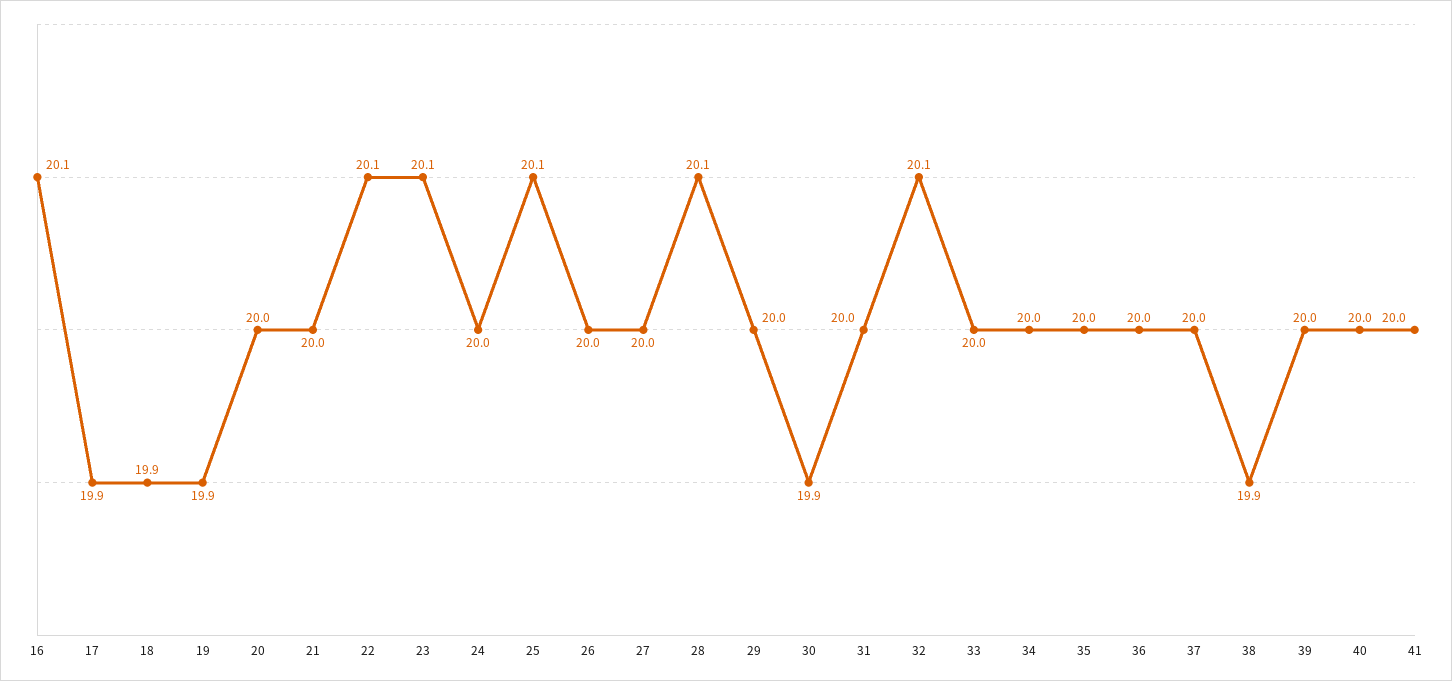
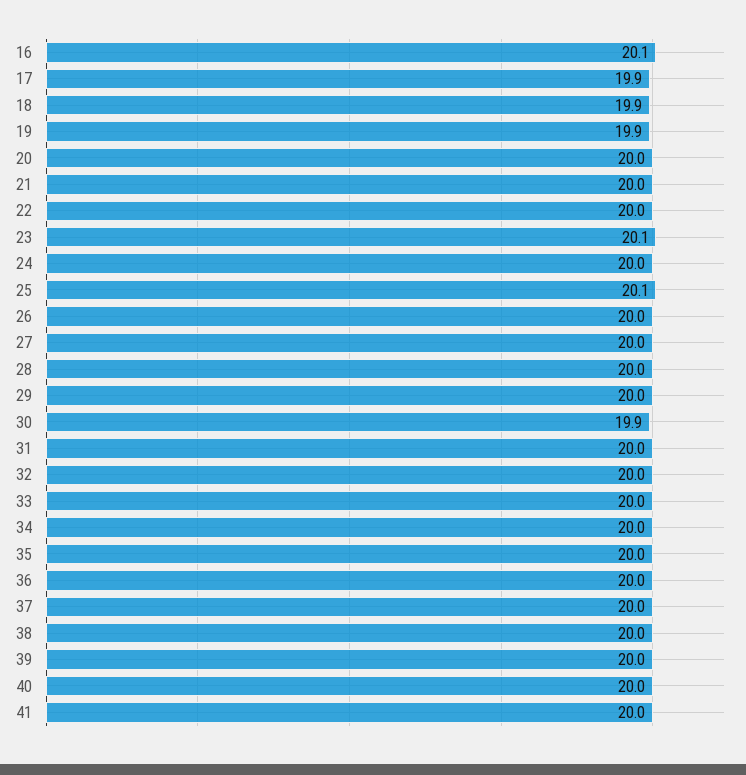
22: 20.1 -> 20
28: 20.1 -> 20
32: 20.1 -> 20
38: 19.9 -> 20

